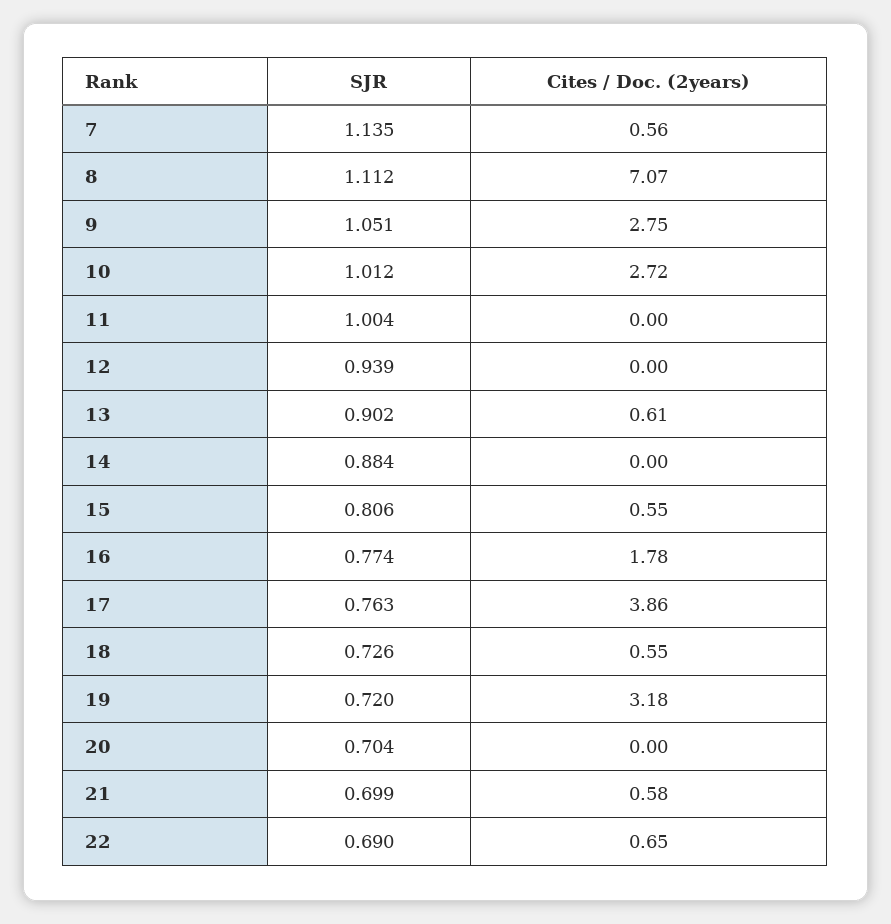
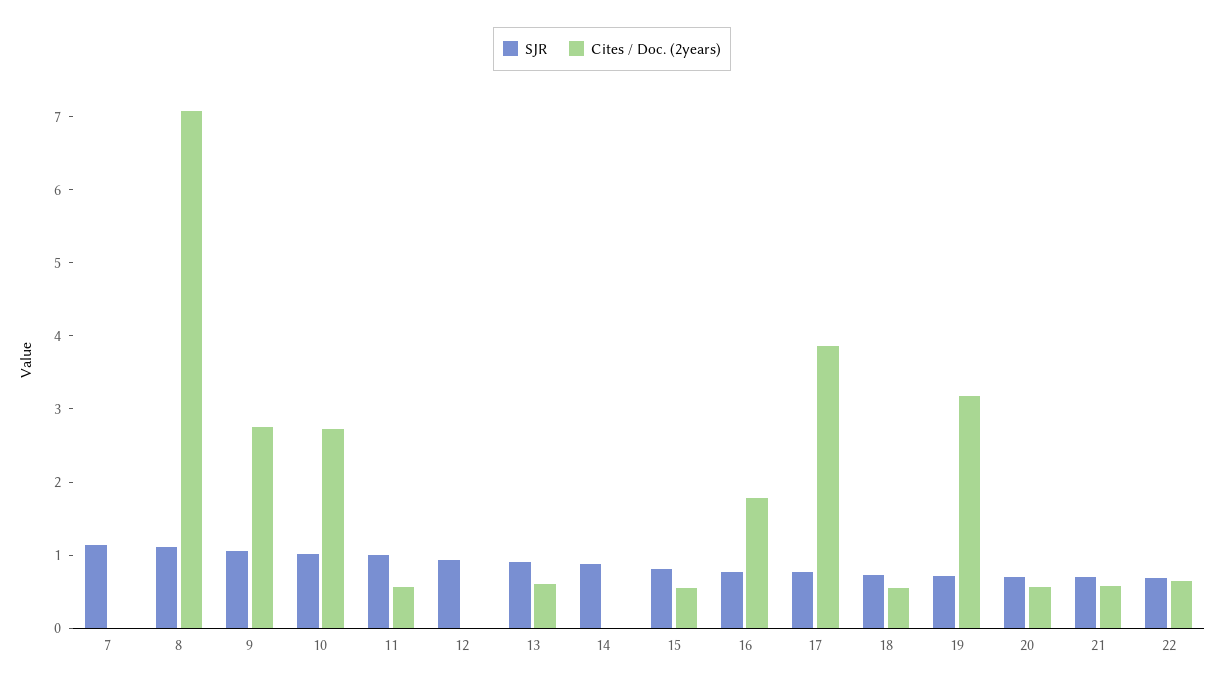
Cites / Doc. (2years), 7: 0.56 -> 0
Cites / Doc. (2years), 11: 0 -> 0.6
Cites / Doc. (2years), 20: 0 -> 0.6

